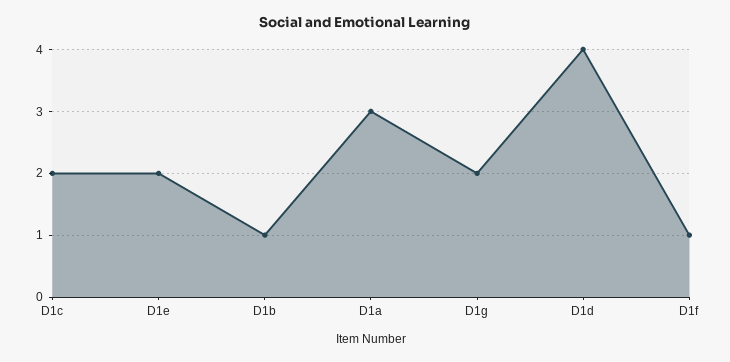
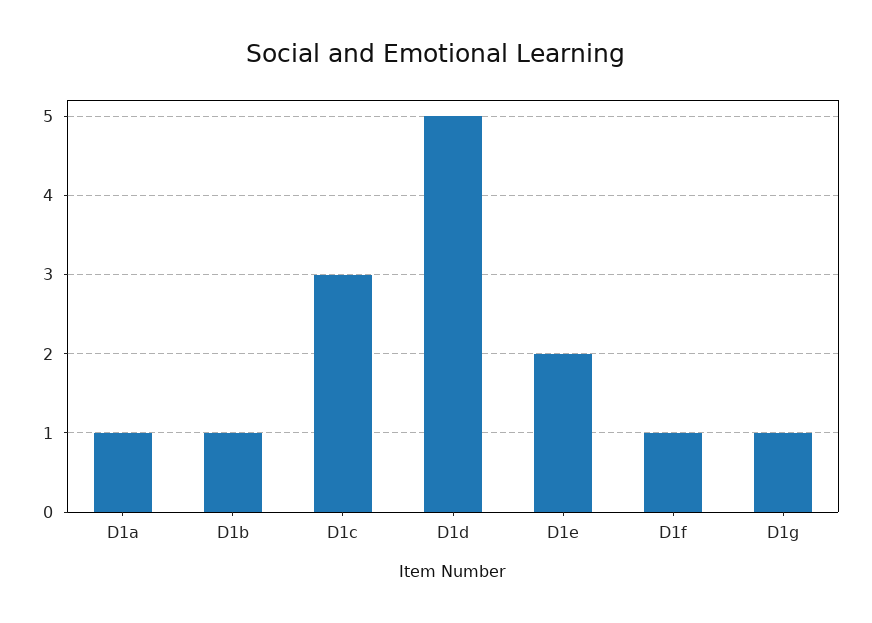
D1c: 2 -> 3
D1a: 3 -> 1
D1g: 2 -> 1
D1d: 4 -> 5

